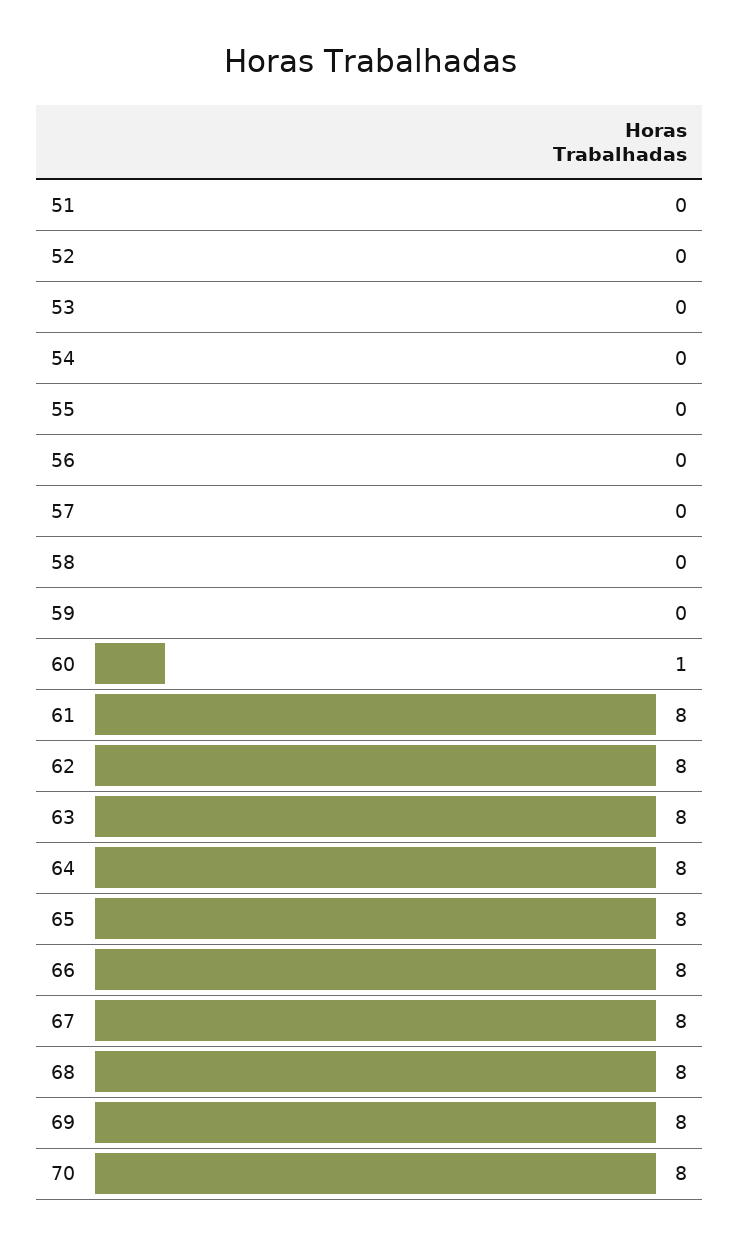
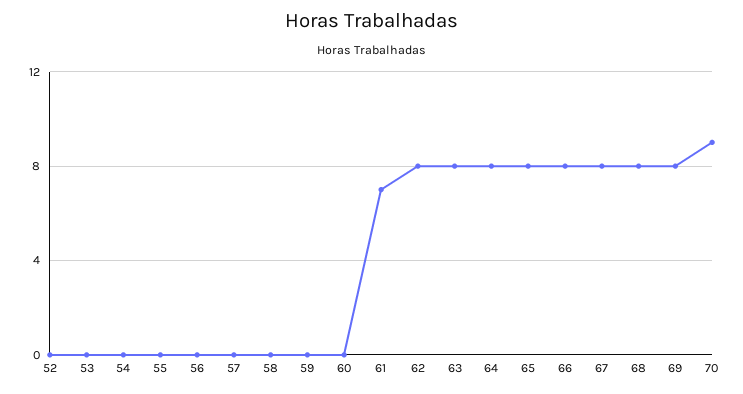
51: 0 -> none
60: 1 -> 0
61: 8 -> 7
70: 8 -> 9

